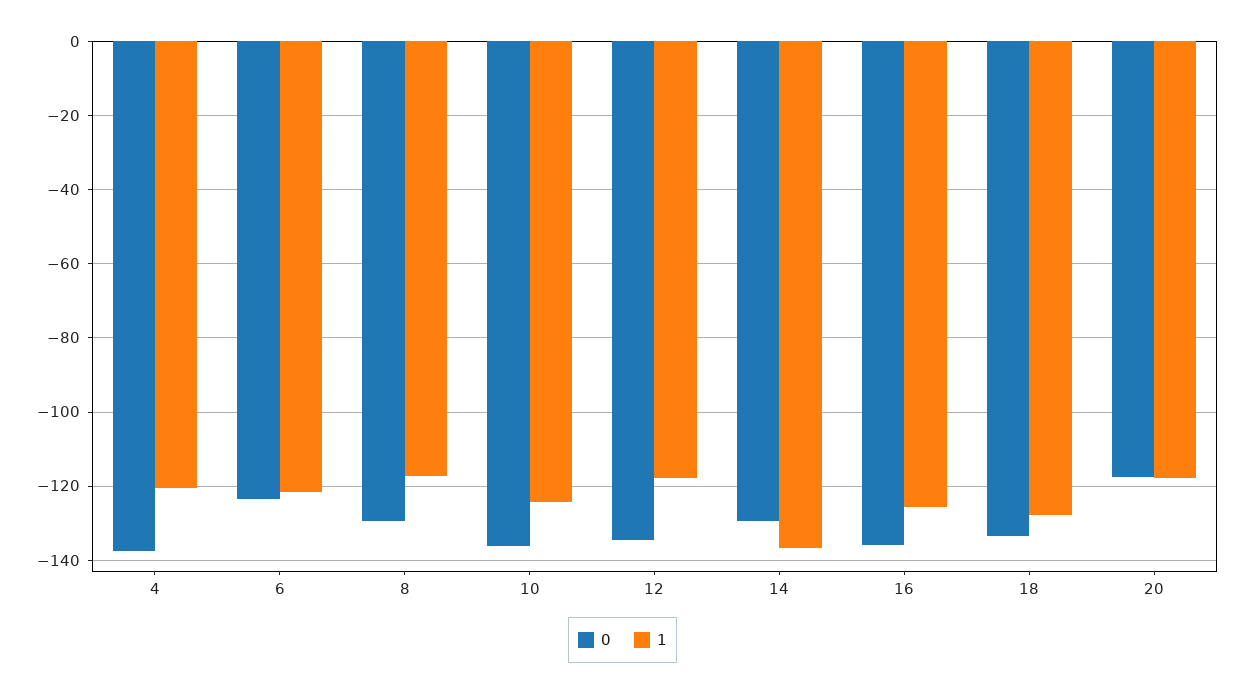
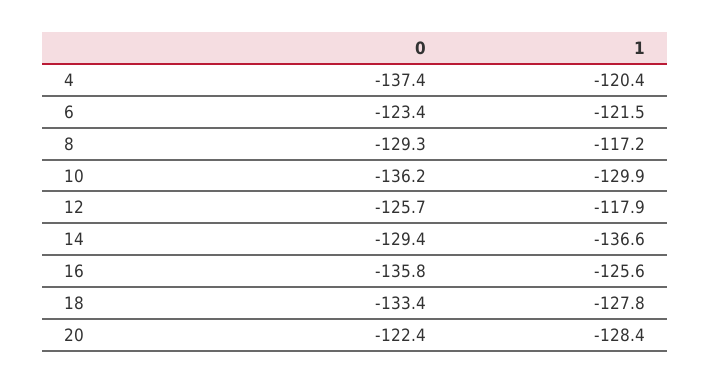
1, 10: -124 -> -129.9
0, 12: -134 -> -125.7
0, 20: -118 -> -122.4
1, 20: -118 -> -128.4

